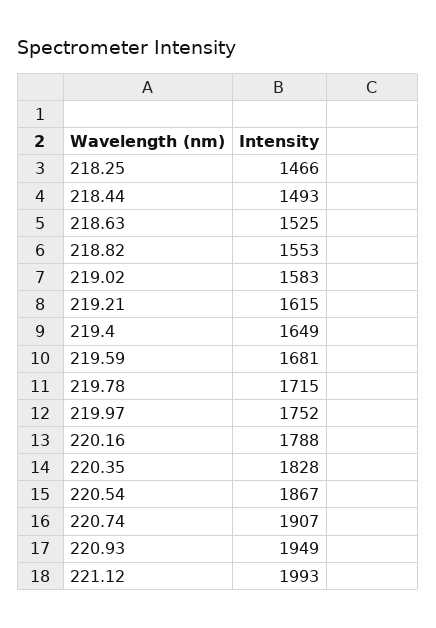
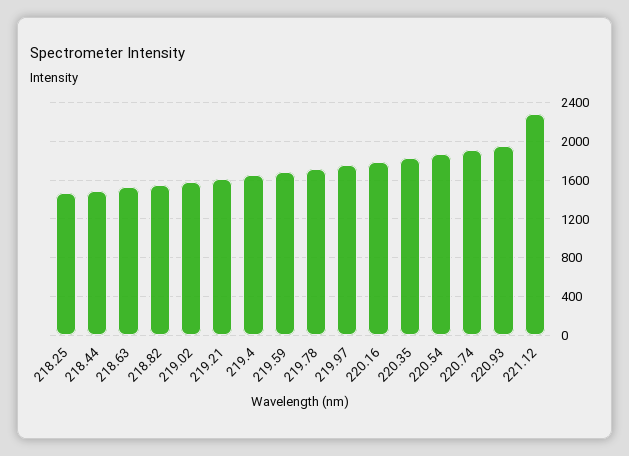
221.12: 1993 -> 2300

